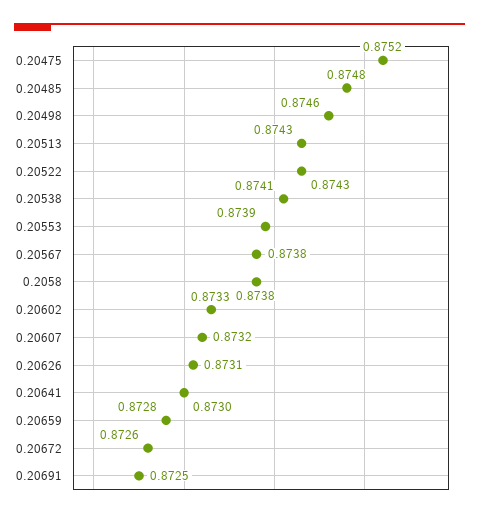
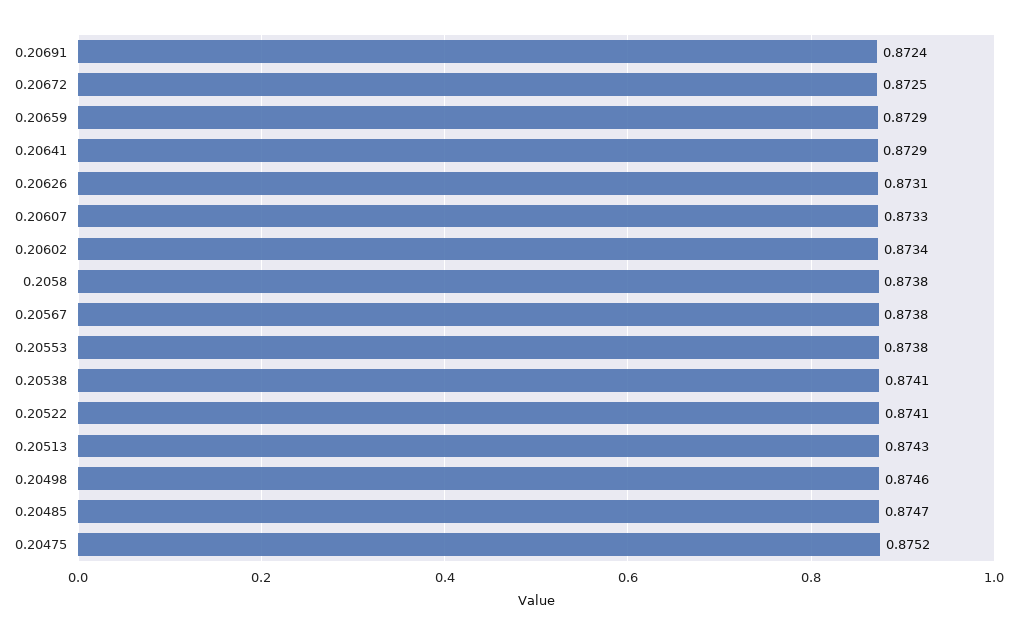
0.20485: 0.8748 -> 0.8747
0.20522: 0.8743 -> 0.8741
0.20553: 0.8739 -> 0.8738
0.20602: 0.8733 -> 0.8734
0.20607: 0.8732 -> 0.8733
0.20641: 0.873 -> 0.8729
0.20659: 0.8728 -> 0.8729
0.20672: 0.8726 -> 0.8725
0.20691: 0.8725 -> 0.8724

